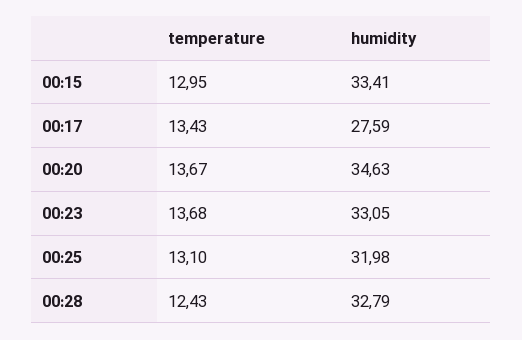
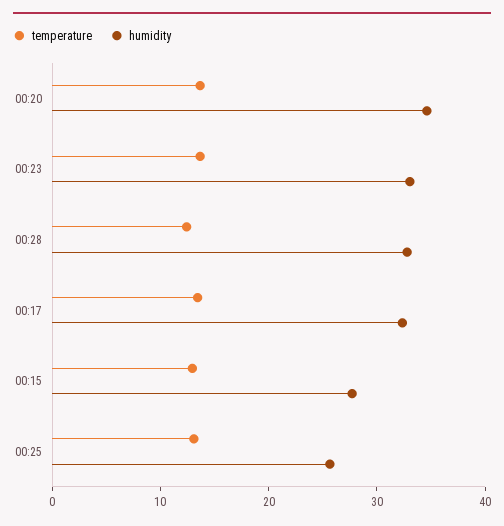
humidity, 00:15: 33.41 -> 28
humidity, 00:17: 27.59 -> 32
humidity, 00:25: 31.98 -> 26

